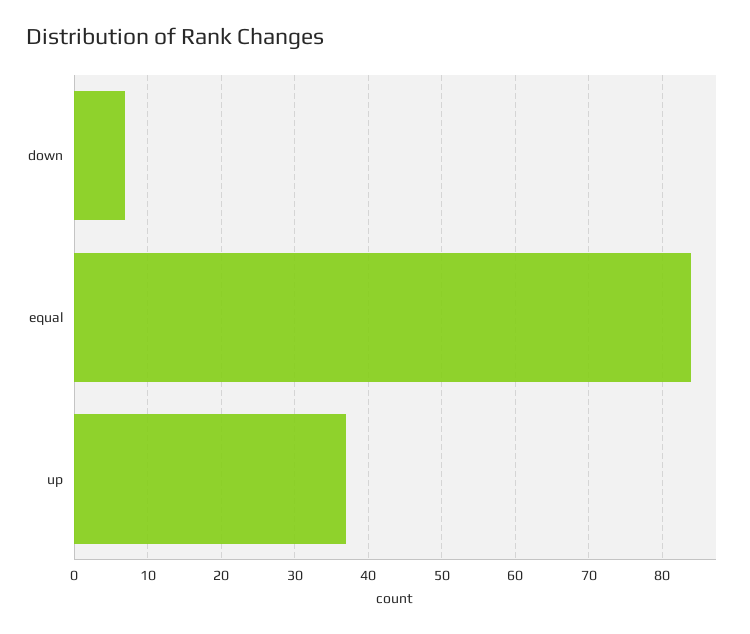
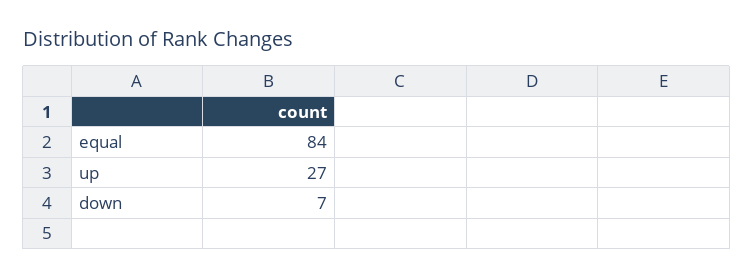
up: 37 -> 27

